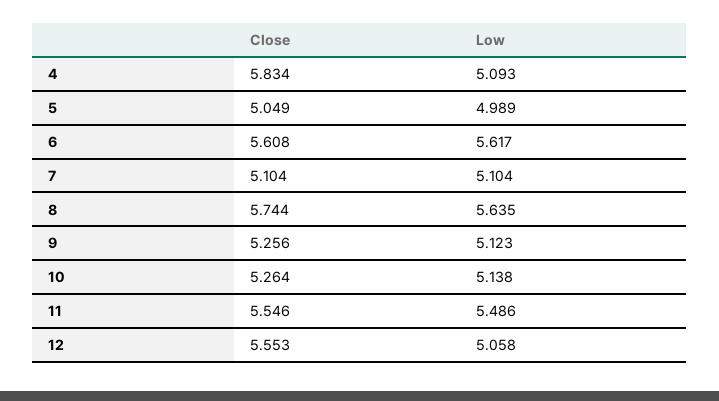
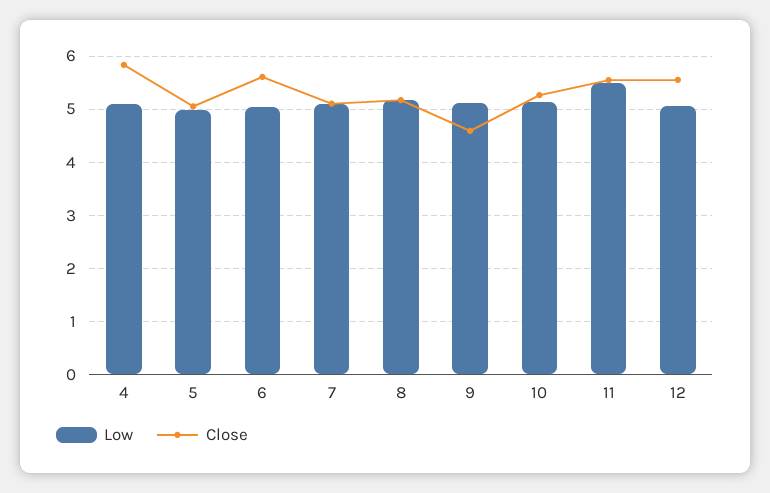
Low, 6: 5.617 -> 5
Close, 8: 5.744 -> 5.2
Low, 8: 5.635 -> 5.2
Close, 9: 5.256 -> 4.6

